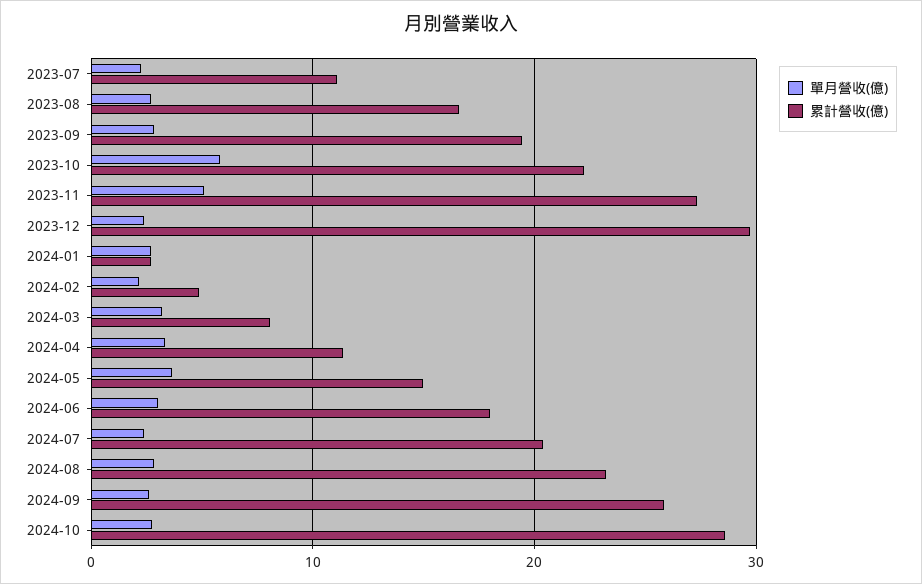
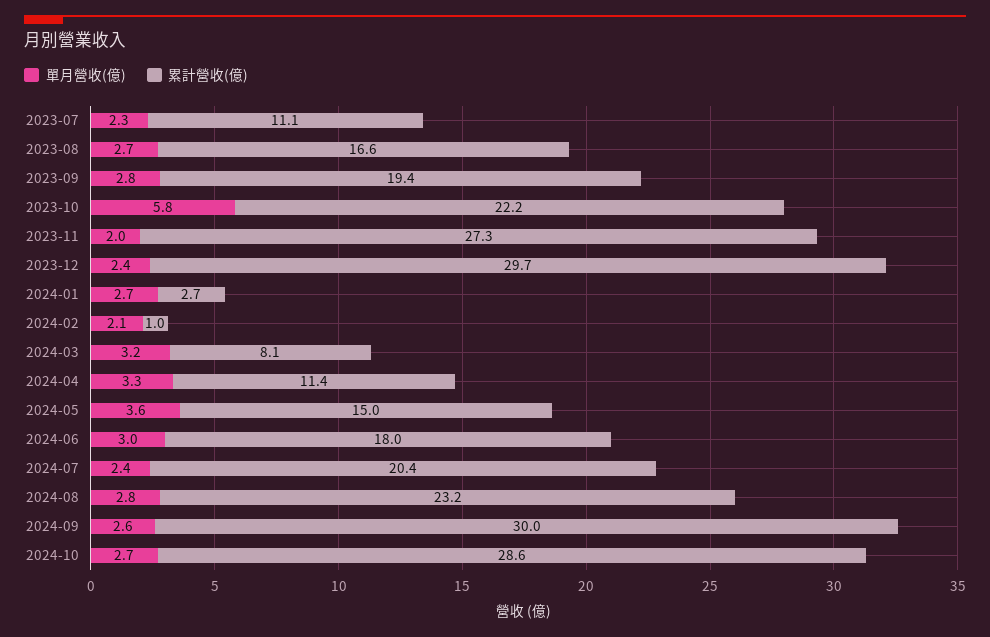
單月營收(億), 2023-11: 5 -> 2
累計營收(億), 2024-02: 5 -> 1
累計營收(億), 2024-09: 26 -> 30

